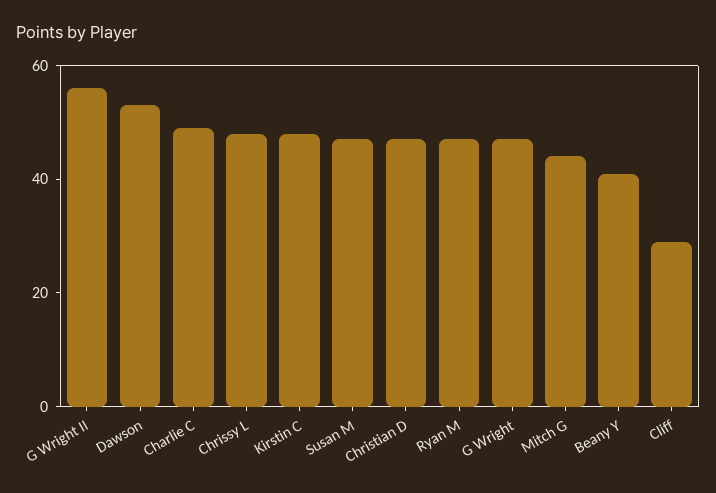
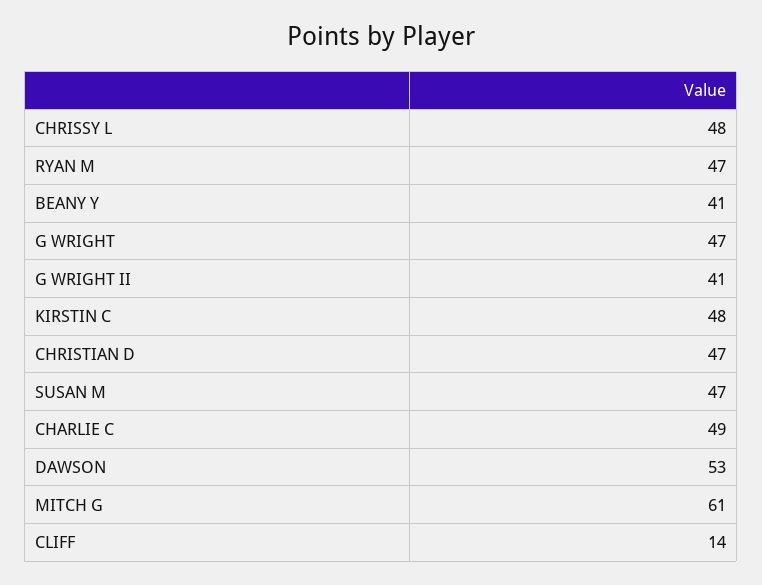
G Wright II: 55 -> 41
Mitch G: 45 -> 61
Cliff: 30 -> 14

